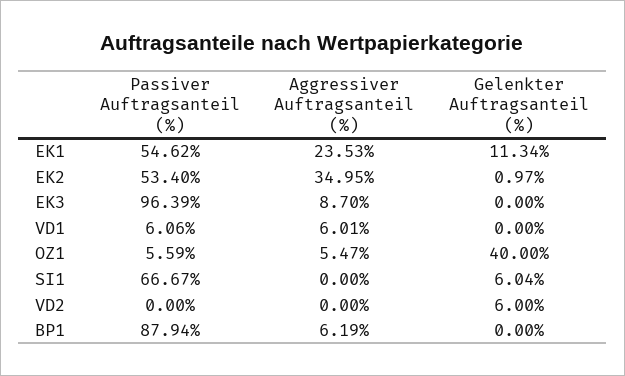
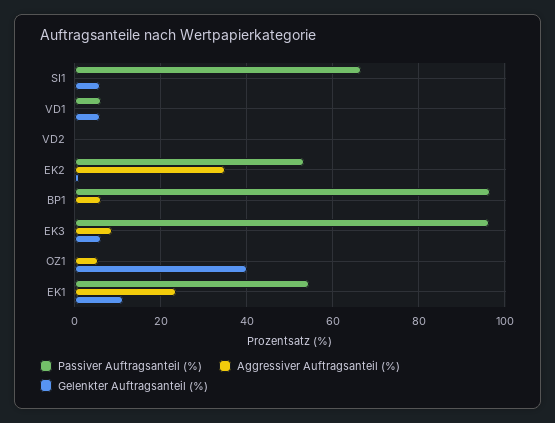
Gelenkter Auftragsanteil (%), EK3: 0 -> 6
Aggressiver Auftragsanteil (%), VD1: 6.01 -> 0
Gelenkter Auftragsanteil (%), VD1: 0 -> 6
Passiver Auftragsanteil (%), OZ1: 5.59 -> 0
Gelenkter Auftragsanteil (%), VD2: 6 -> 0
Passiver Auftragsanteil (%), BP1: 87.94 -> 96

